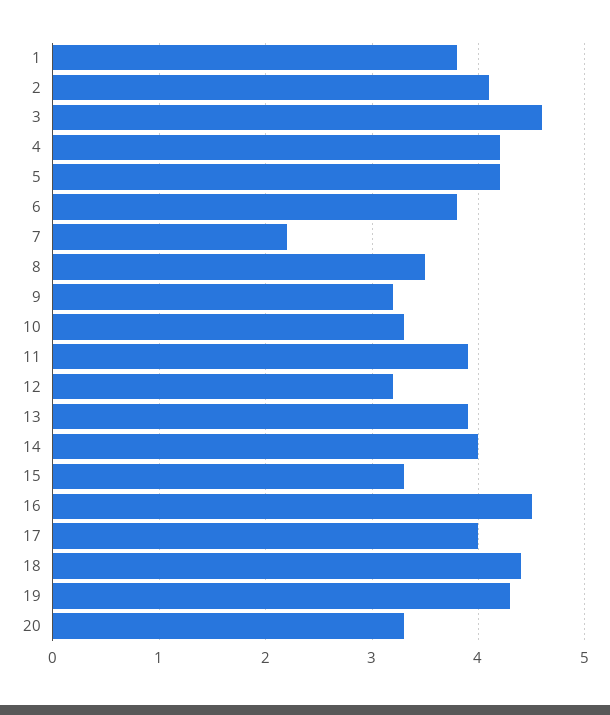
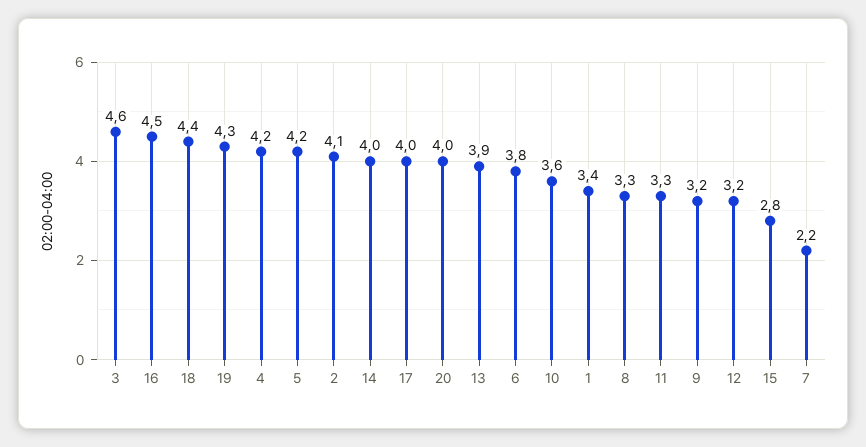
1: 3.8 -> 3.4
8: 3.5 -> 3.3
10: 3.3 -> 3.6
11: 3.9 -> 3.3
15: 3.3 -> 2.8
20: 3.3 -> 4

